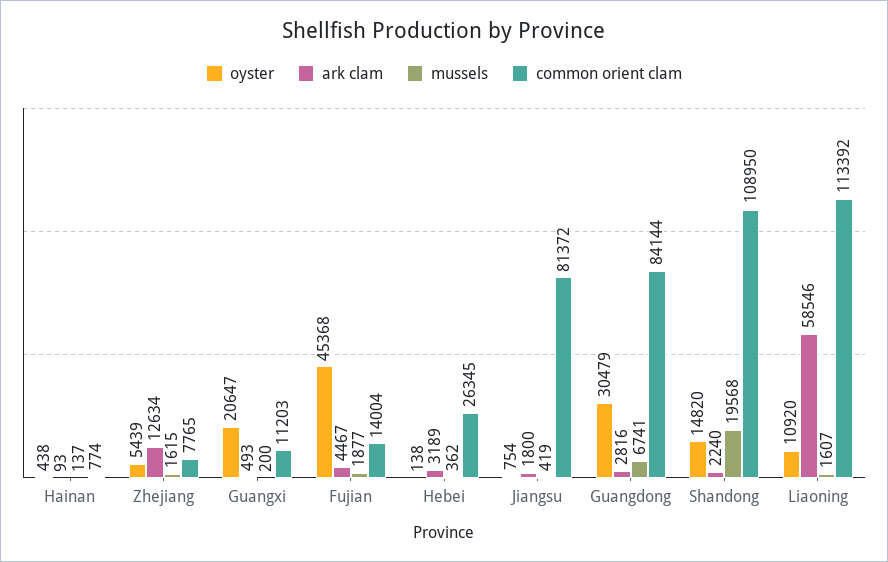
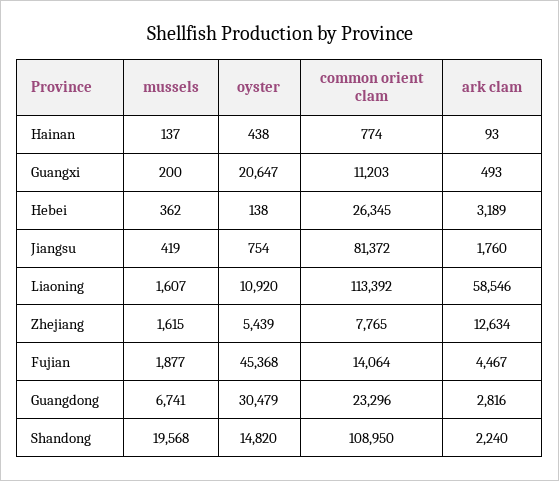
common orient clam, Fujian: 14004 -> 14064
ark clam, Jiangsu: 1800 -> 1760
common orient clam, Guangdong: 84144 -> 23296

